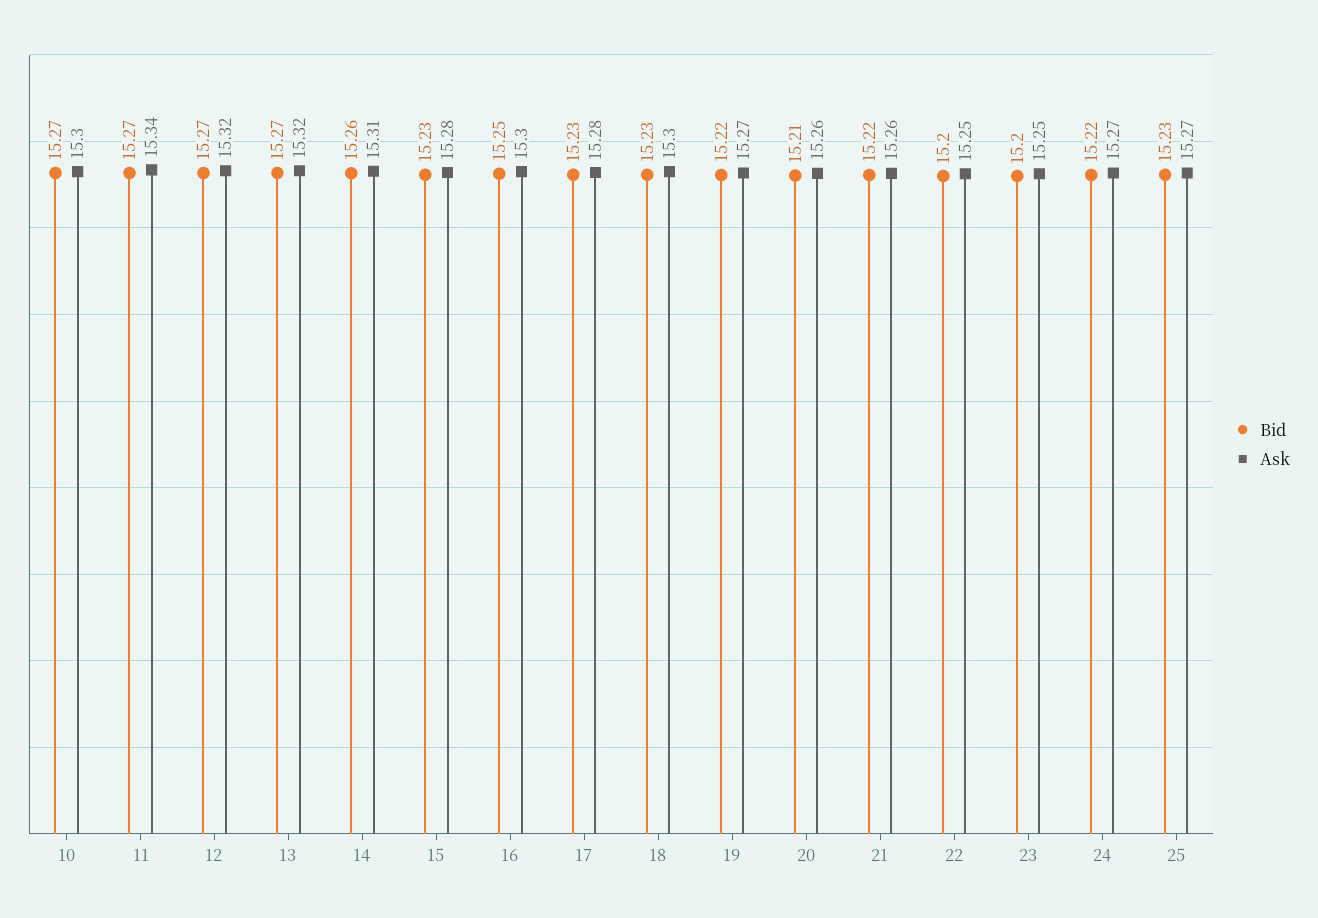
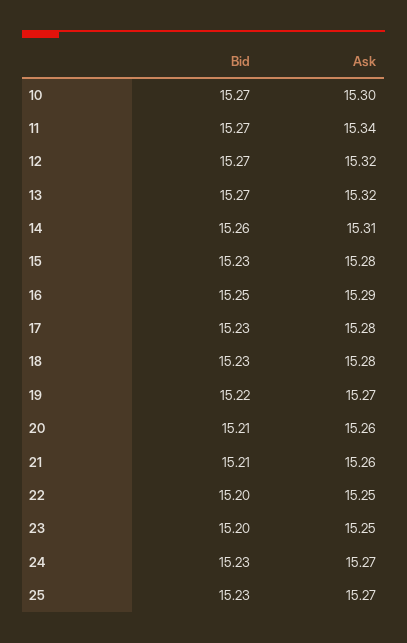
Ask, 16: 15.3 -> 15.29
Ask, 18: 15.3 -> 15.28
Bid, 21: 15.22 -> 15.21
Bid, 24: 15.22 -> 15.23

